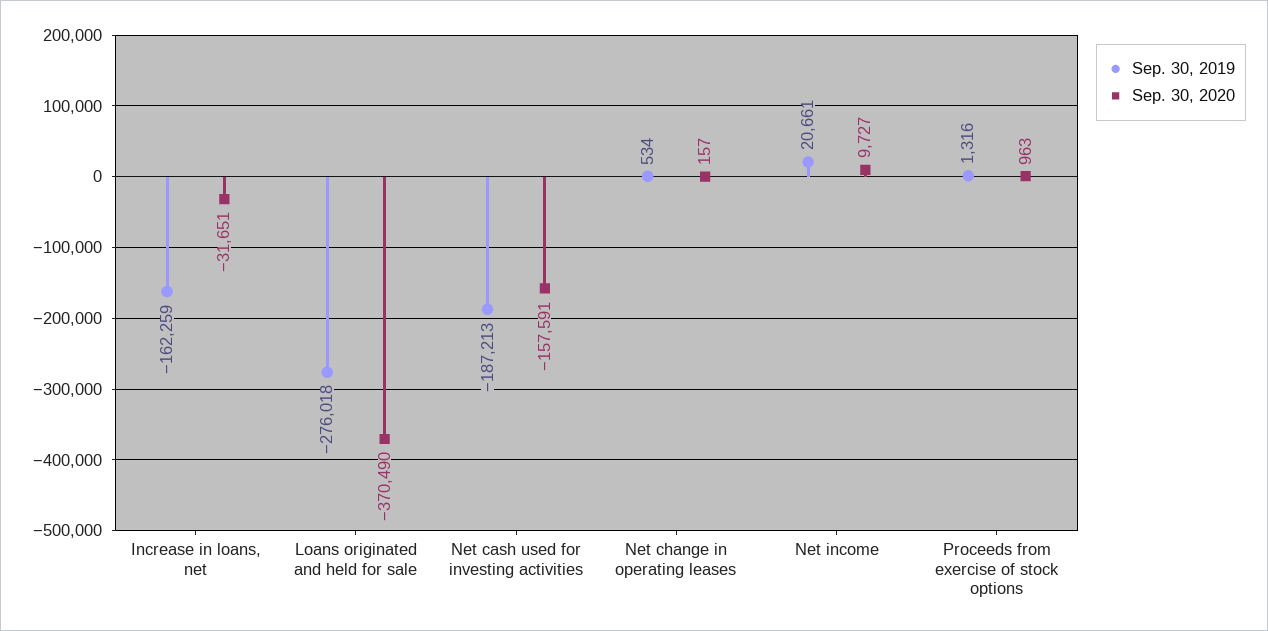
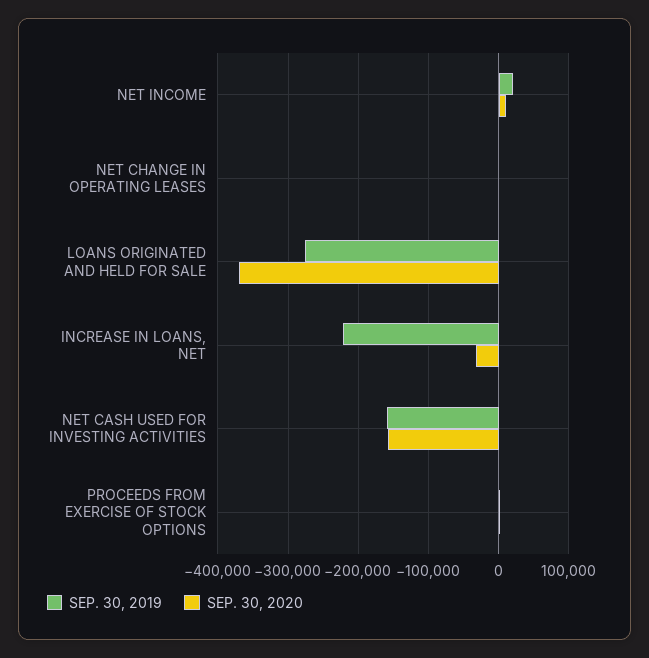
Sep. 30, 2019, Increase in loans, net: -162259 -> -220000
Sep. 30, 2019, Net cash used for investing activities: -187213 -> -160000

